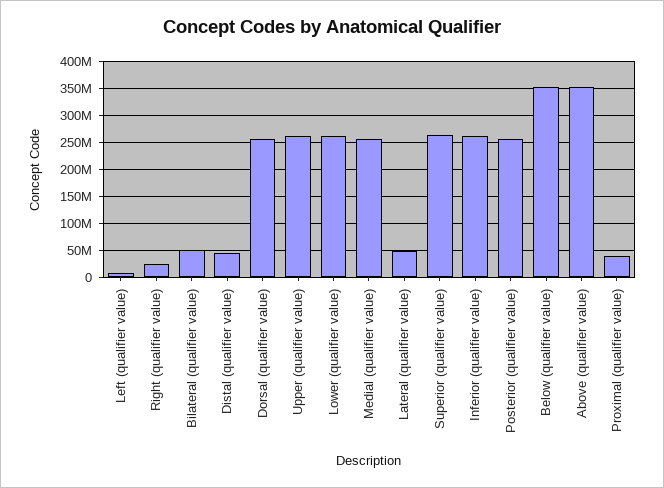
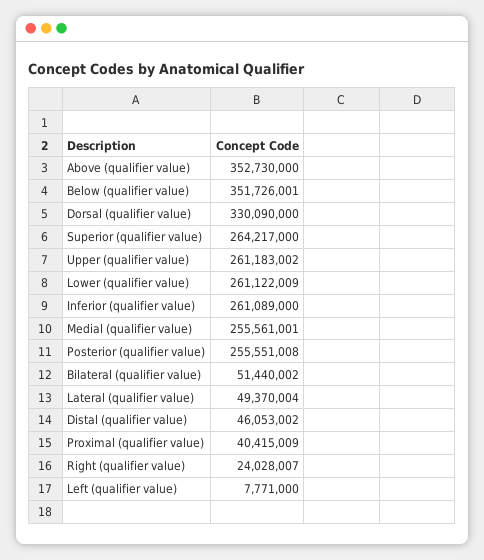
Dorsal (qualifier value): 250000000 -> 330090000

